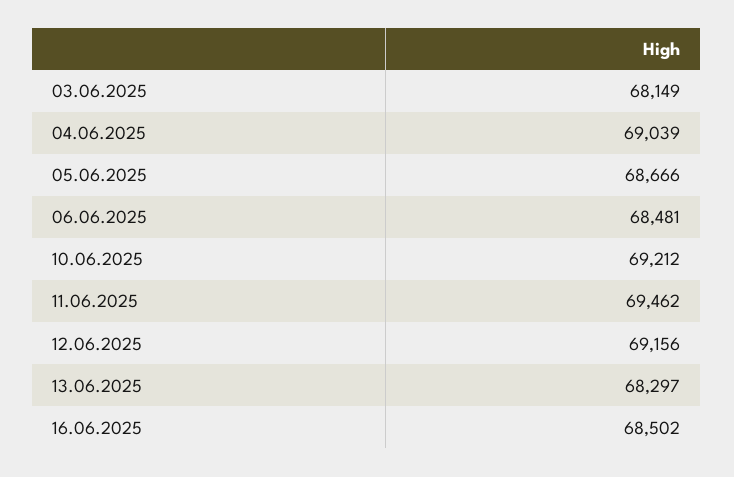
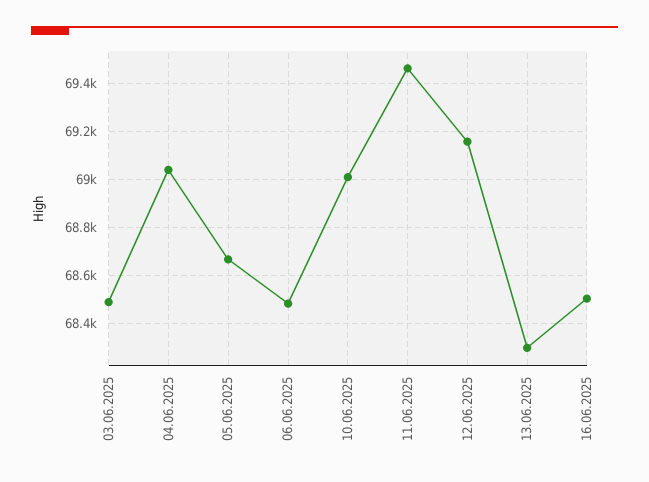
03.06.2025: 68149 -> 68500
10.06.2025: 69212 -> 69000

